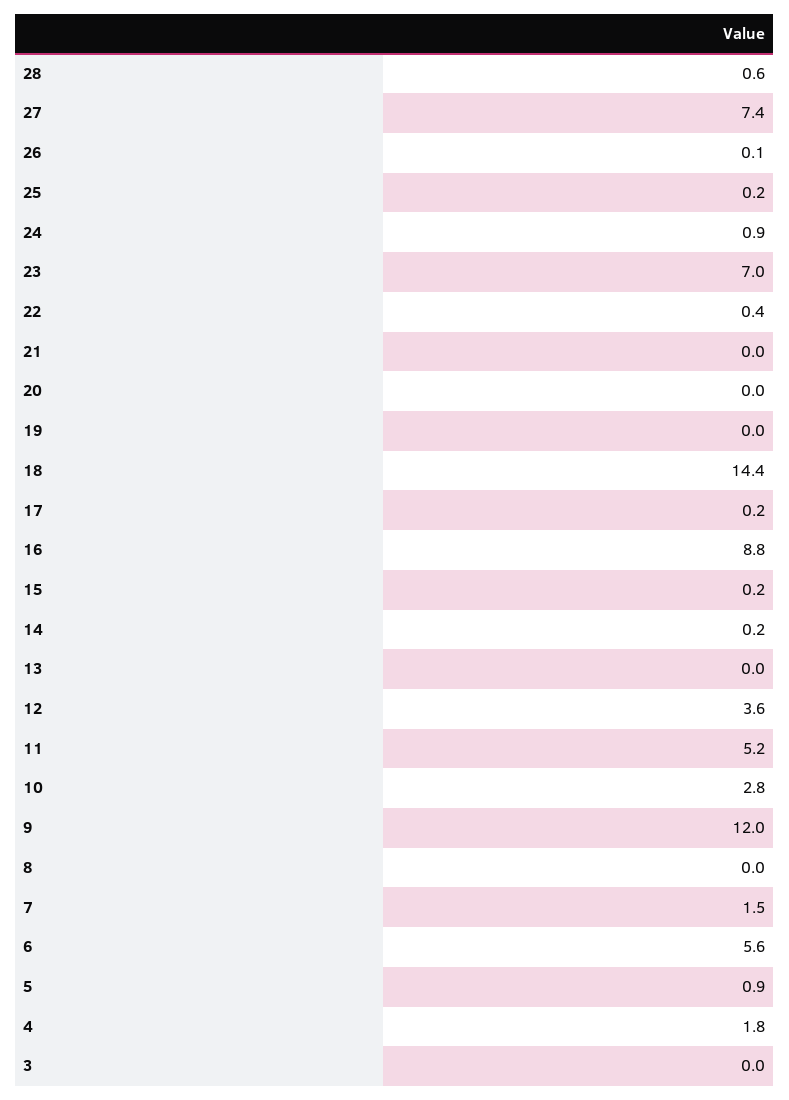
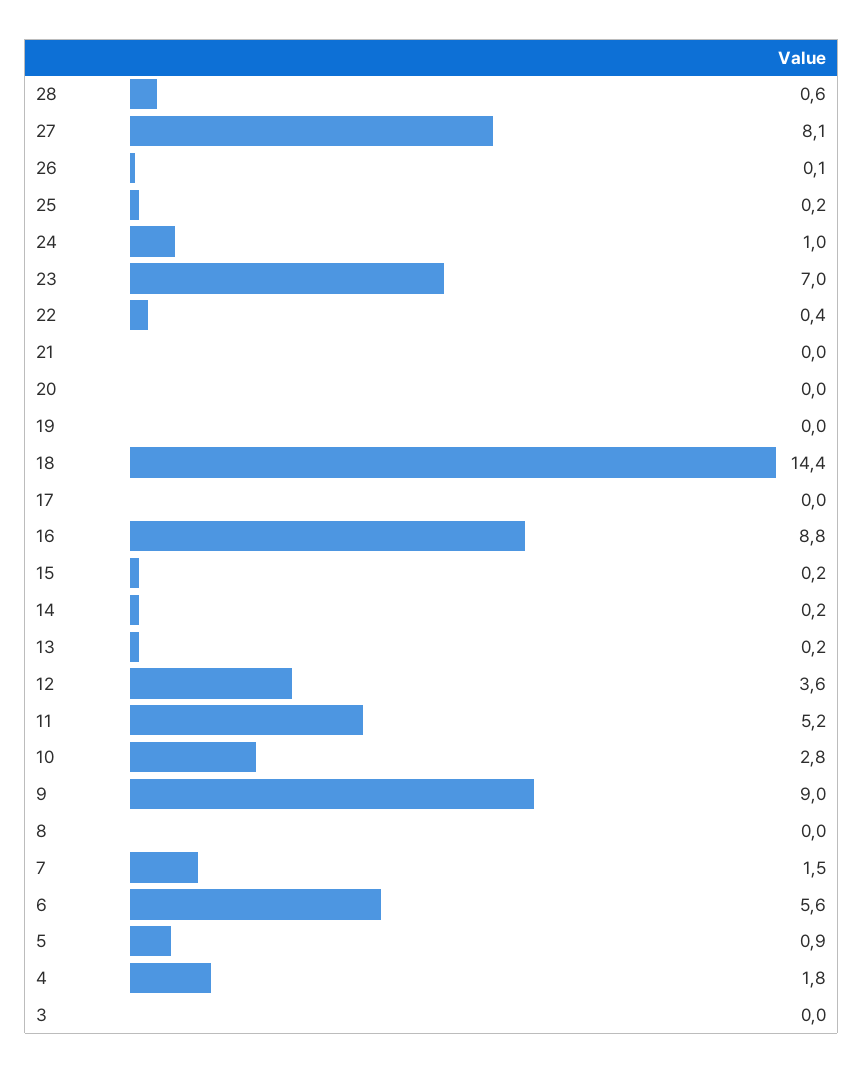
27: 7.4 -> 8.1
24: 0.9 -> 1
17: 0.2 -> 0
13: 0 -> 0.2
9: 12 -> 9

